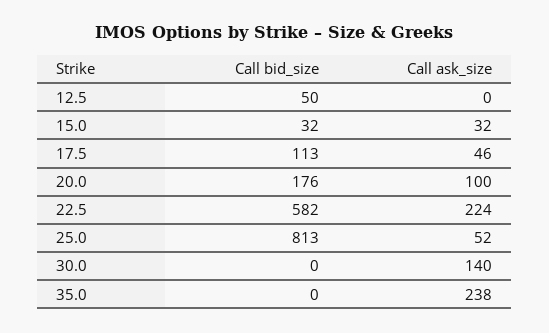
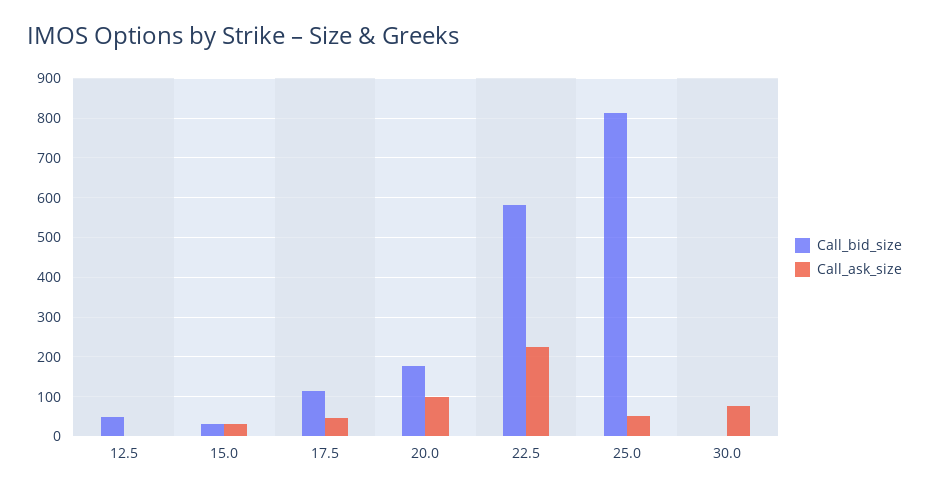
Call ask_size, 30.0: 140 -> 80
Call bid_size, 35.0: 0 -> none
Call ask_size, 35.0: 238 -> none

